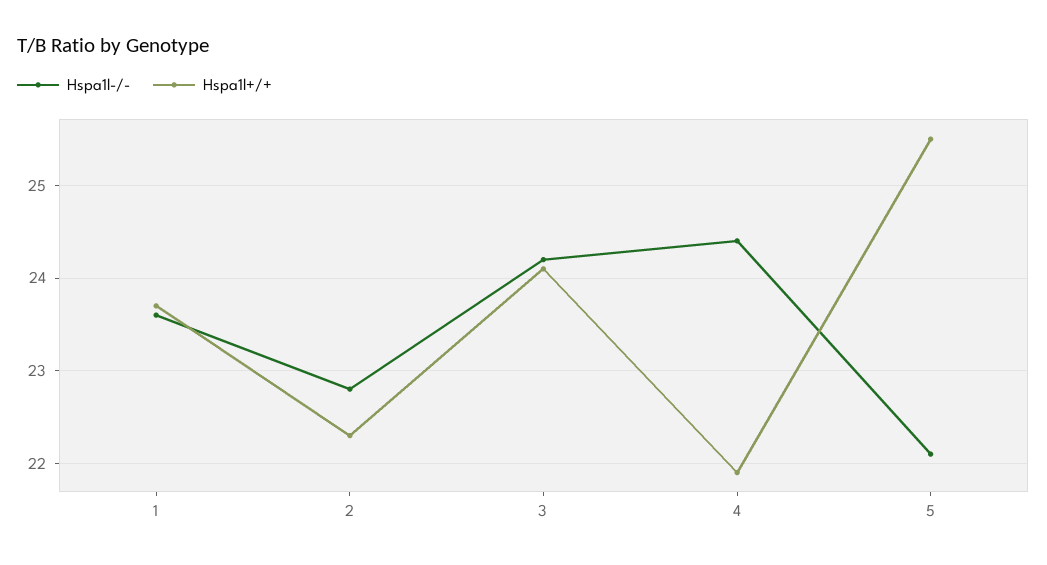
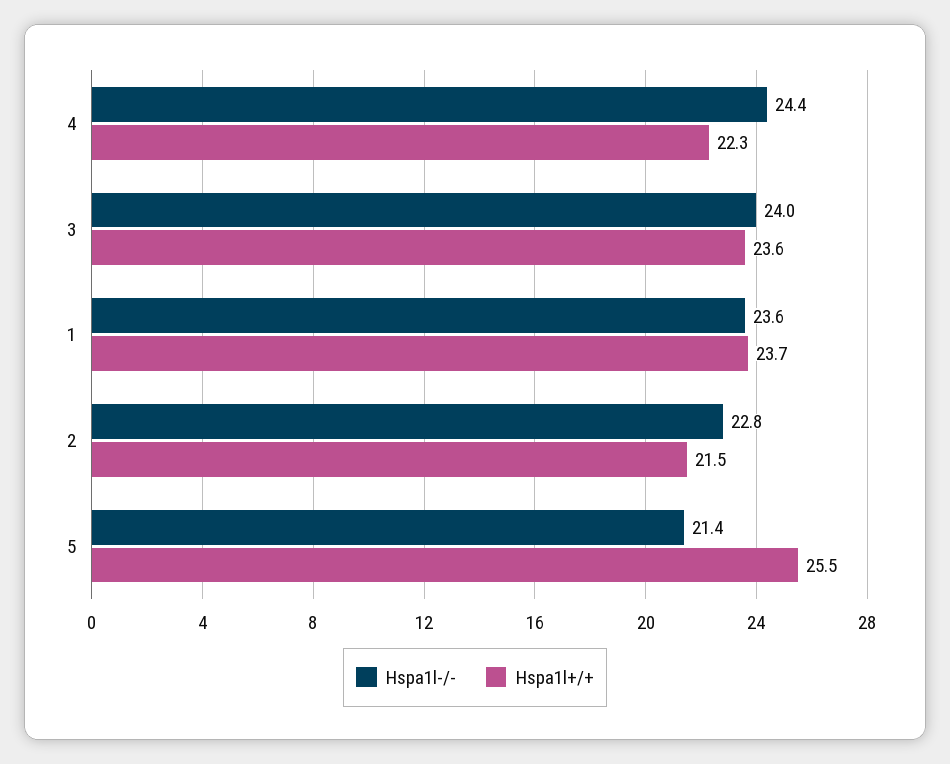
Hspa1l+/+, 2: 22.3 -> 21.5
Hspa1l-/-, 3: 24.2 -> 24
Hspa1l+/+, 3: 24.1 -> 23.6
Hspa1l+/+, 4: 21.9 -> 22.3
Hspa1l-/-, 5: 22.1 -> 21.4

